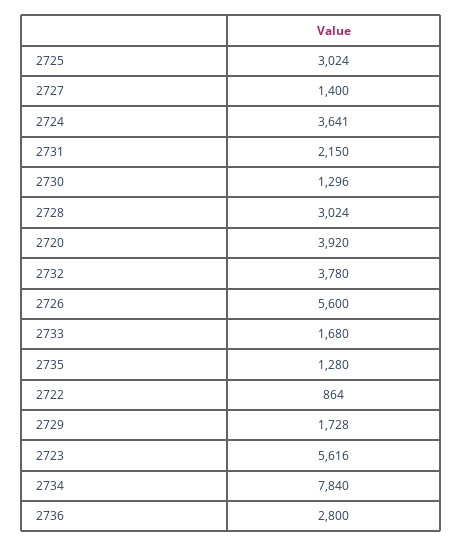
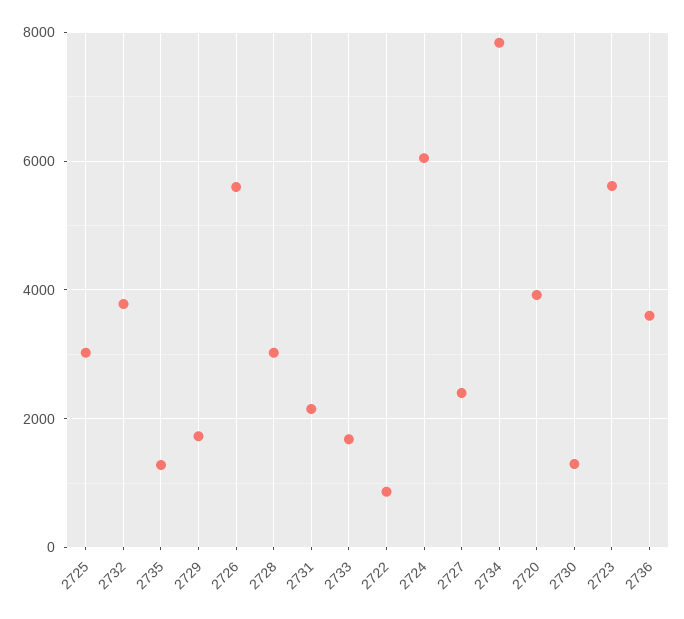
2727: 1400 -> 2400
2724: 3641 -> 6000
2736: 2800 -> 3600

